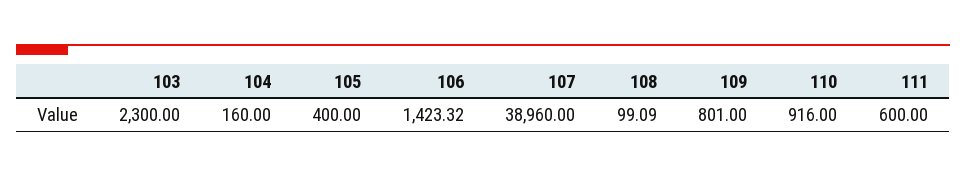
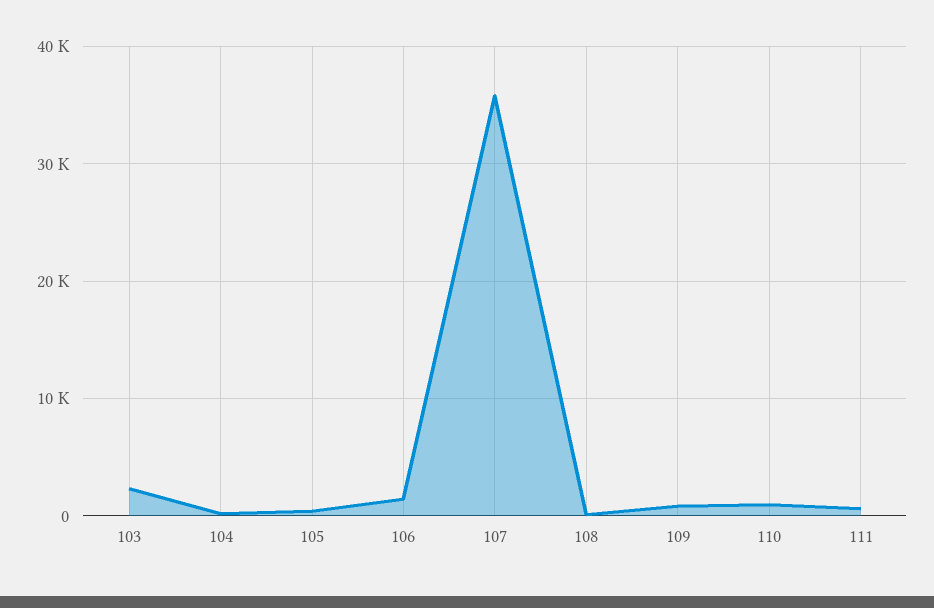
107: 38960 -> 36000

